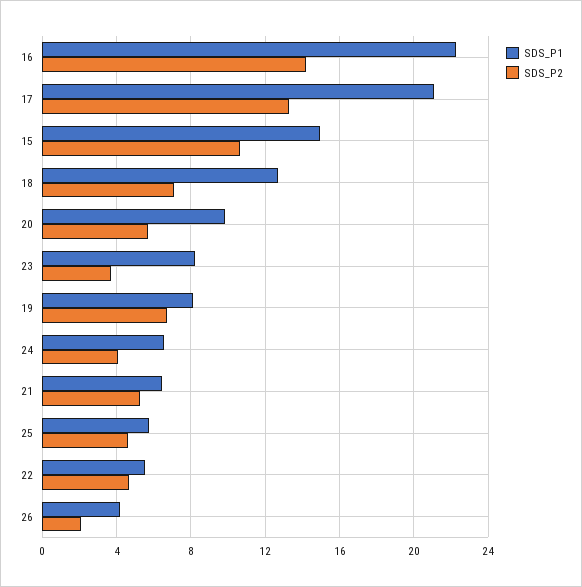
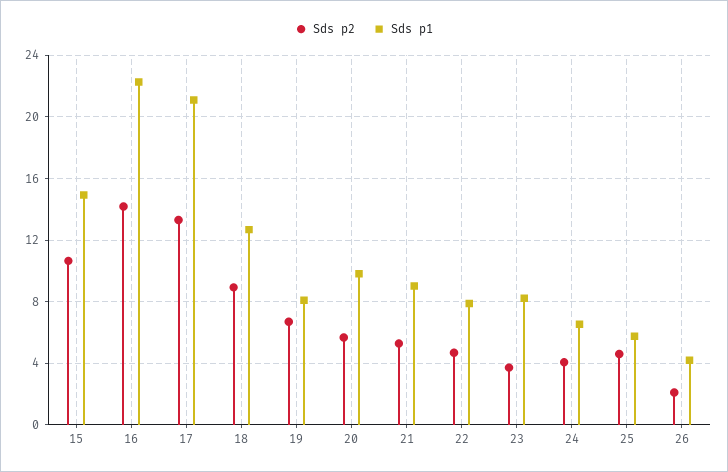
SDS_P2, 18: 7 -> 9
SDS_P1, 21: 6.5 -> 9
SDS_P1, 22: 5.5 -> 8

